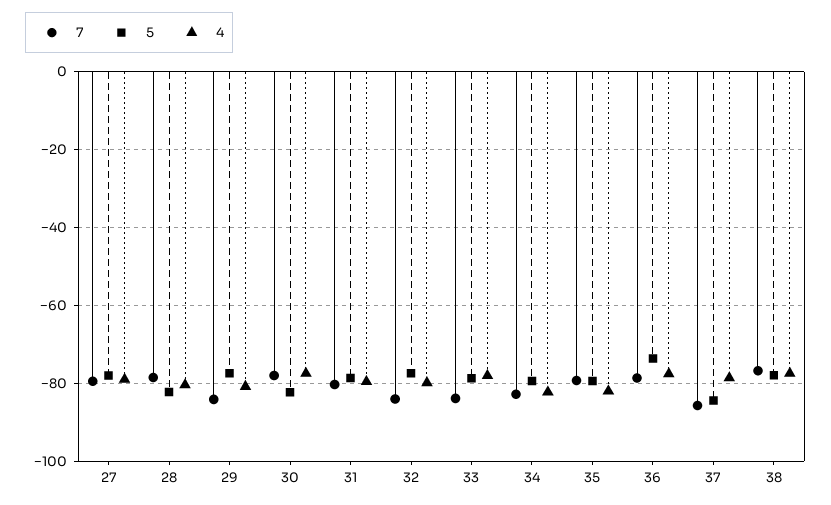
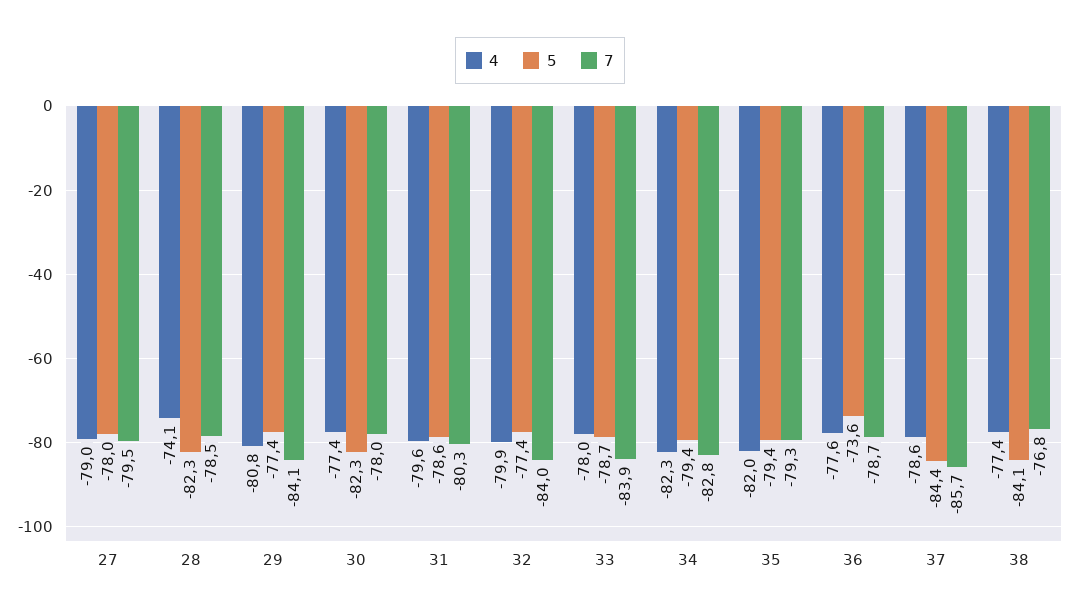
4, 28: -80 -> -74.1
5, 38: -78 -> -84.1

